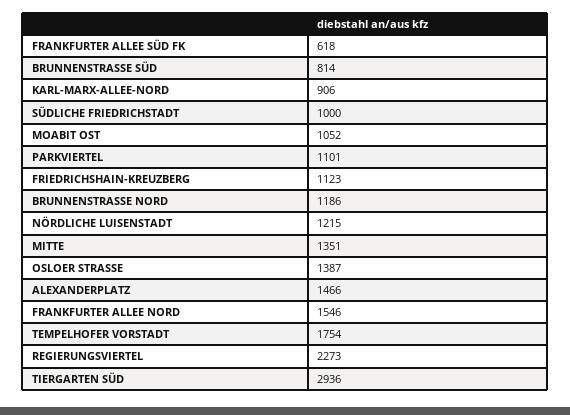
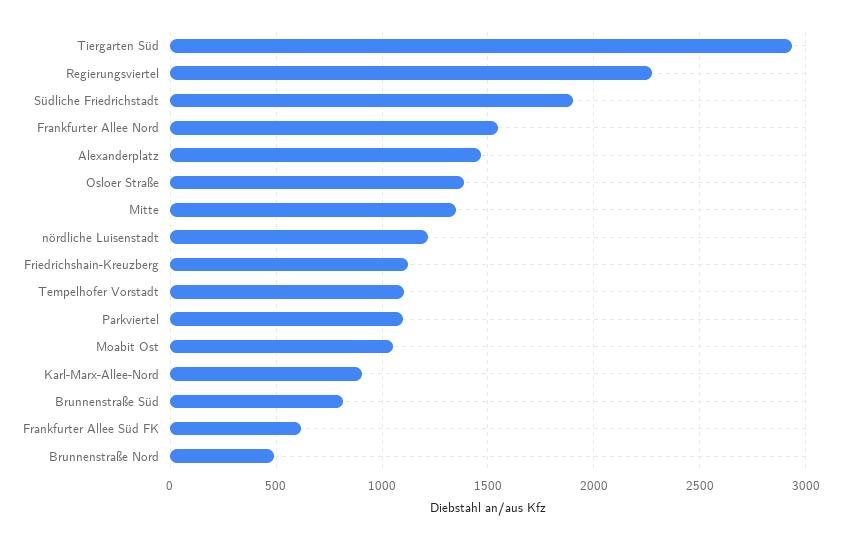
SÜDLICHE FRIEDRICHSTADT: 1000 -> 1900
BRUNNENSTRASSE NORD: 1186 -> 500
TEMPELHOFER VORSTADT: 1754 -> 1100

